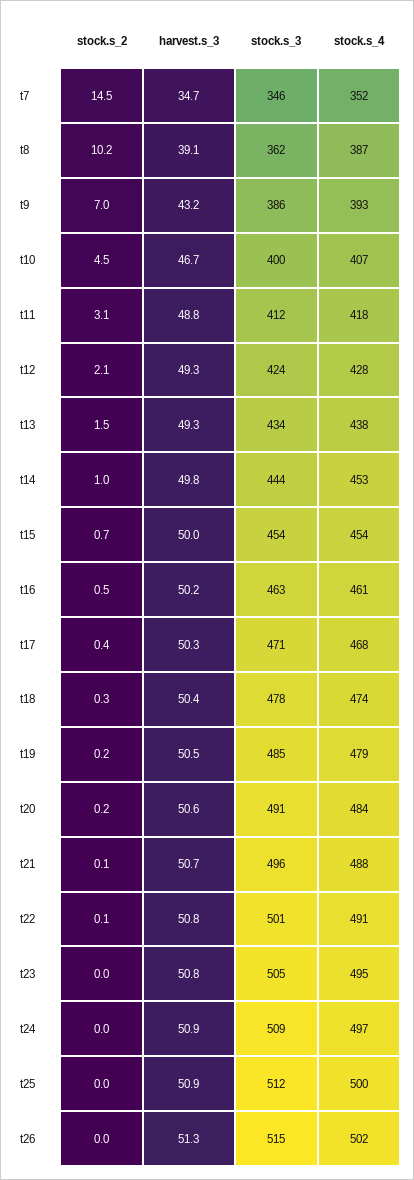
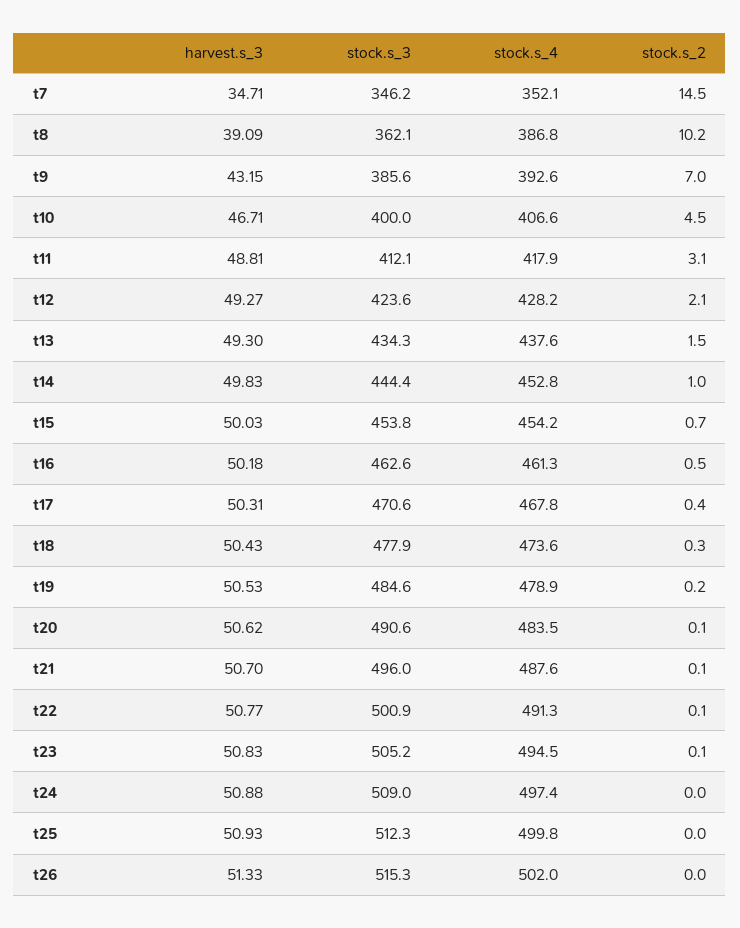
stock.s_2, t20: 0.2 -> 0.1
stock.s_2, t23: 0 -> 0.1

